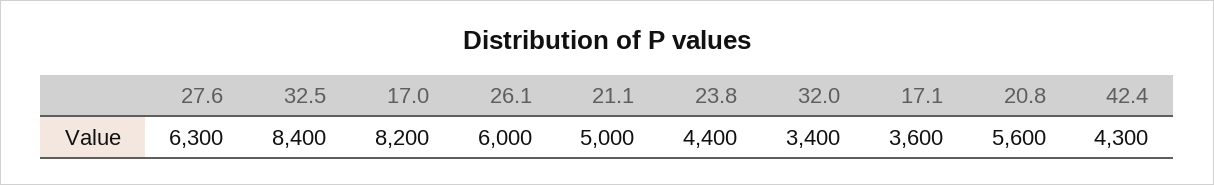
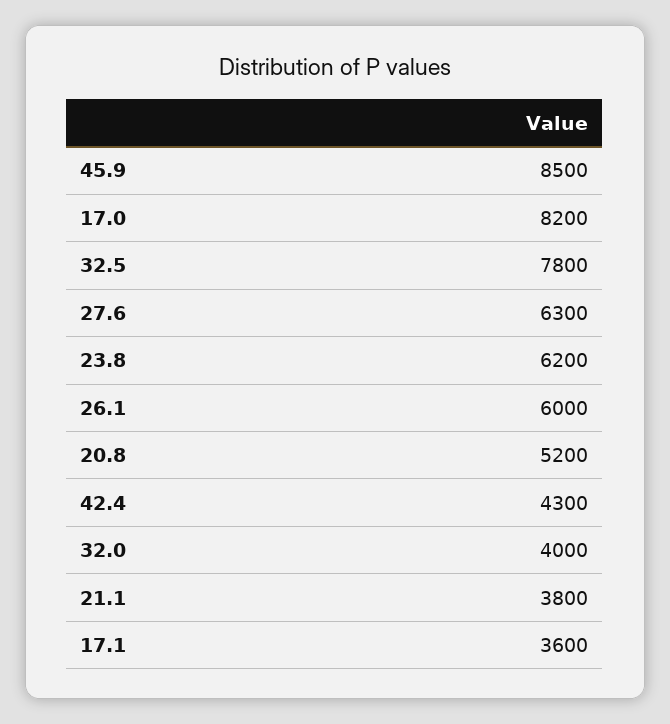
32.5: 8400 -> 7800
21.1: 5000 -> 3800
23.8: 4400 -> 6200
32.0: 3400 -> 4000
20.8: 5600 -> 5200
45.9: none -> 8500

